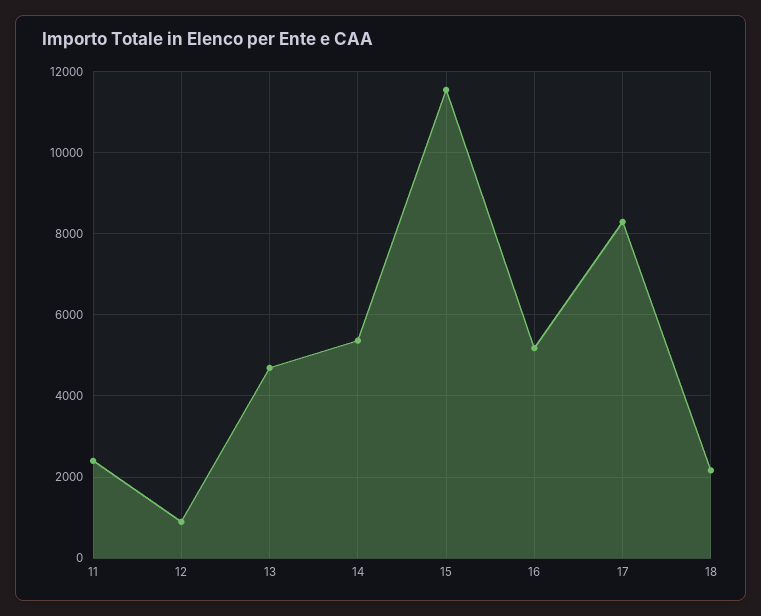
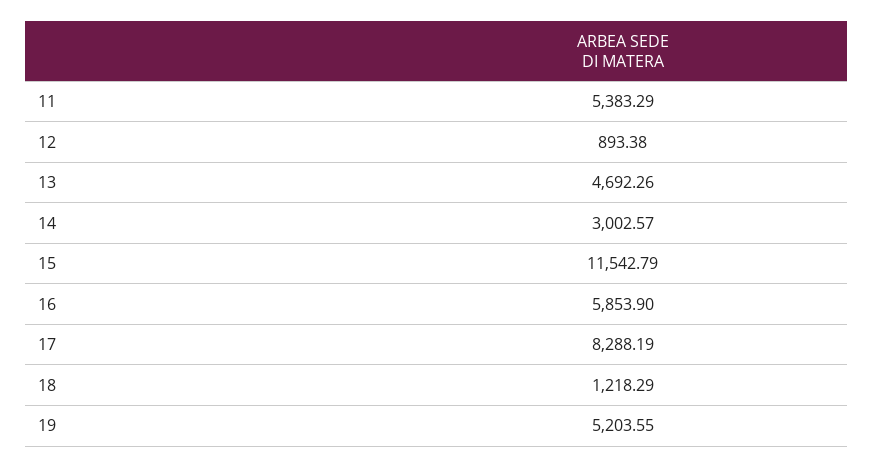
11: 2400 -> 5383.29
14: 5400 -> 3002.57
16: 5200 -> 5853.9
18: 2200 -> 1218.29
19: none -> 5203.55

